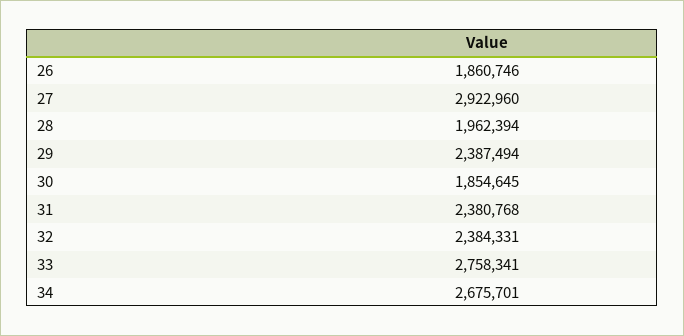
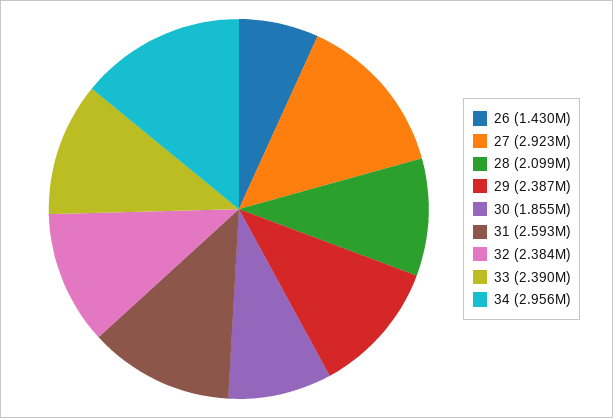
26: 1860746 -> 1430000
28: 1962394 -> 2099000
31: 2380768 -> 2593000
33: 2758341 -> 2390000
34: 2675701 -> 2956000

